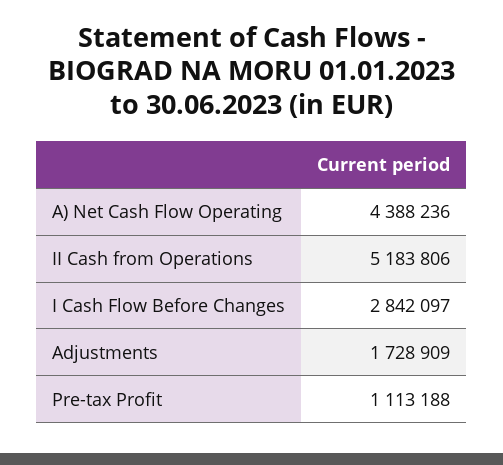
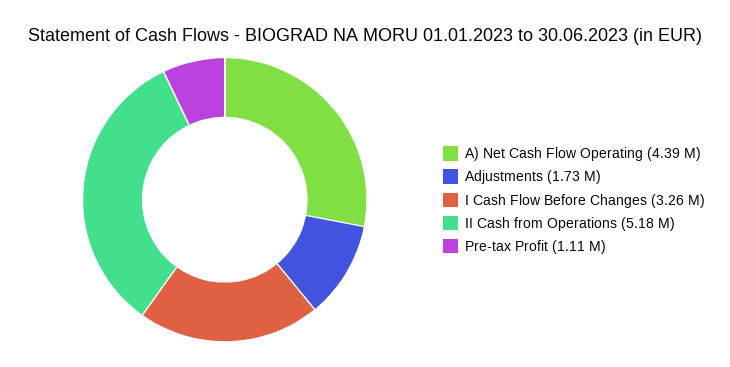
I Cash Flow Before Changes: 2842097 -> 3260000

